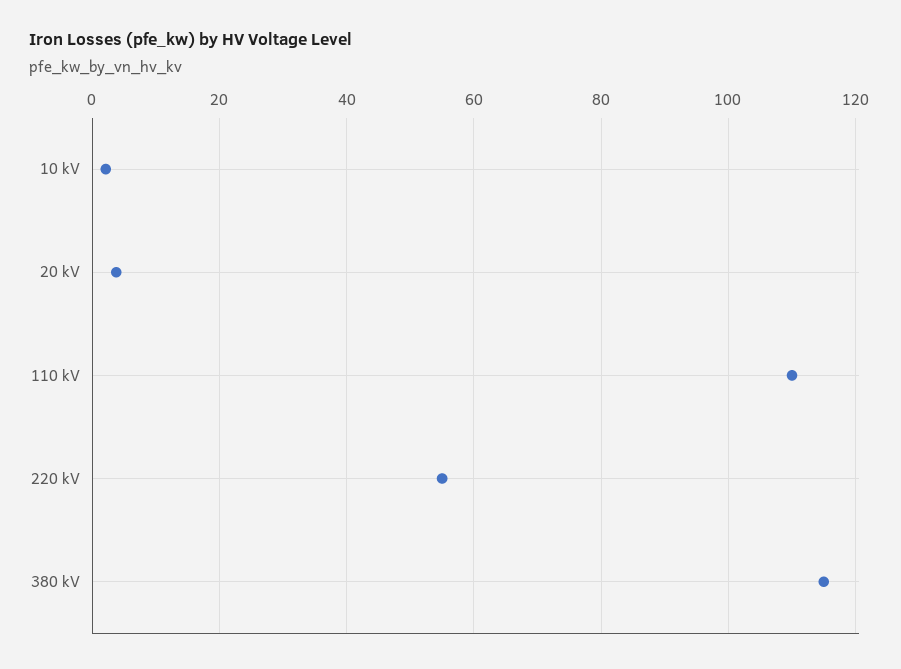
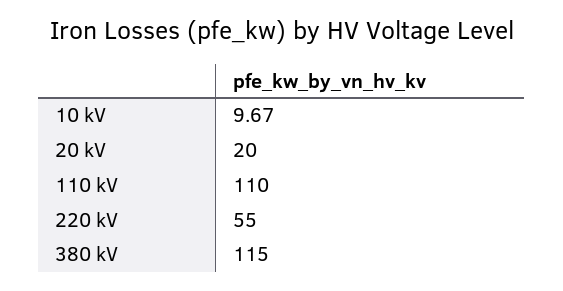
10 kV: 2 -> 9.67
20 kV: 4 -> 20

